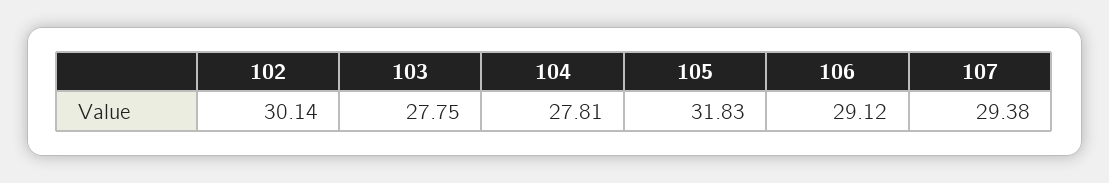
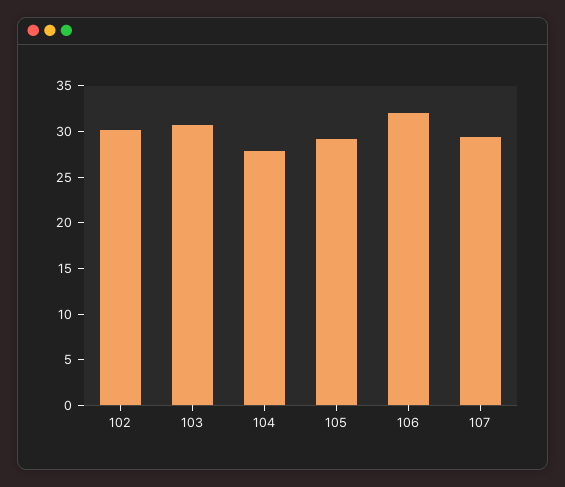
103: 27.75 -> 31
105: 31.83 -> 29
106: 29.12 -> 32

